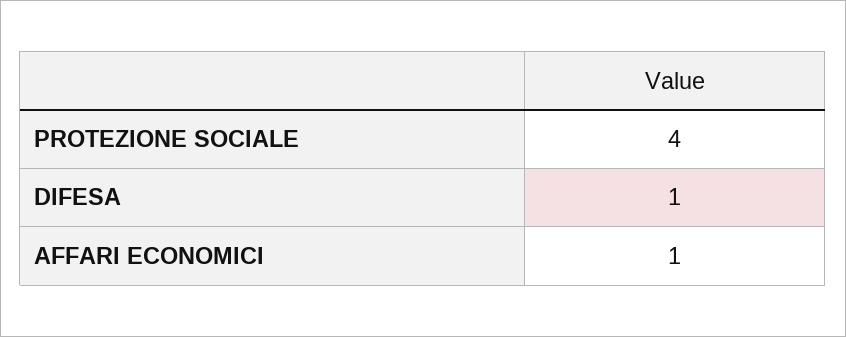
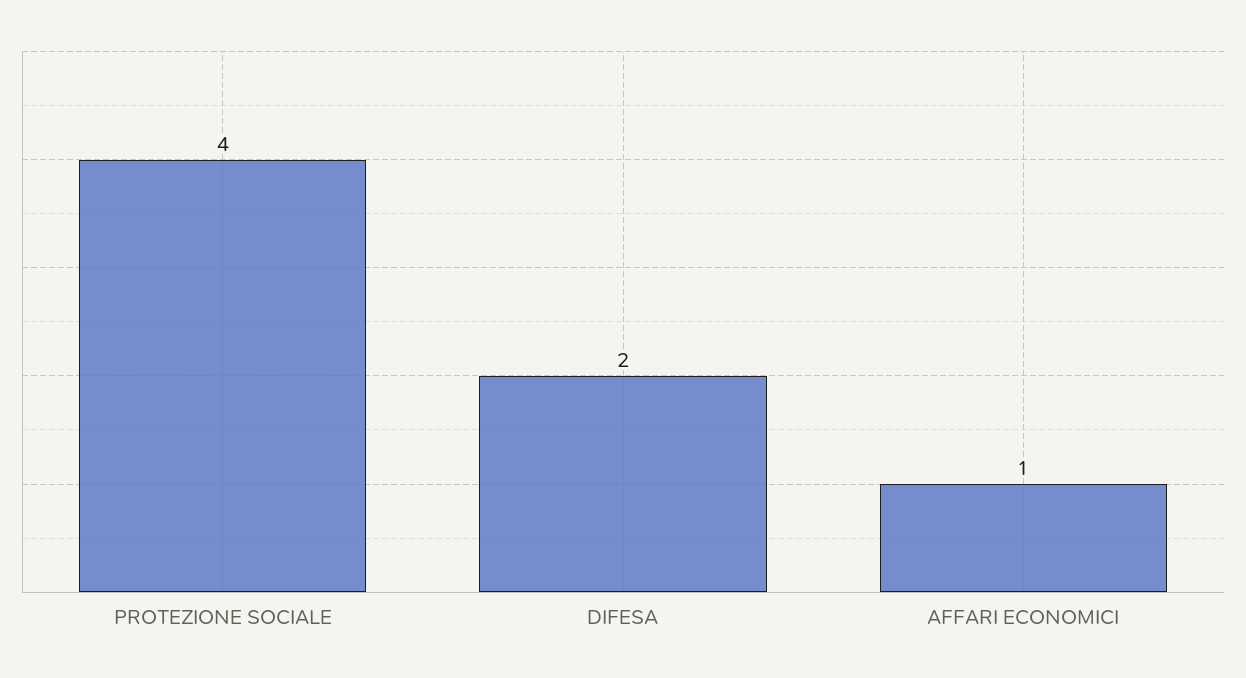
DIFESA: 1 -> 2

